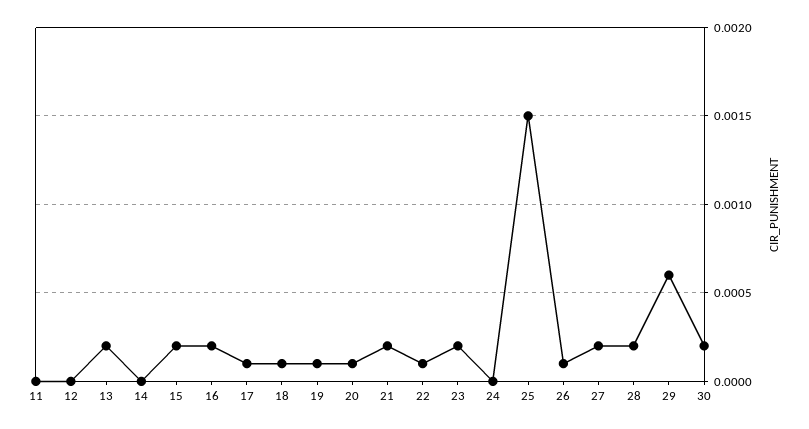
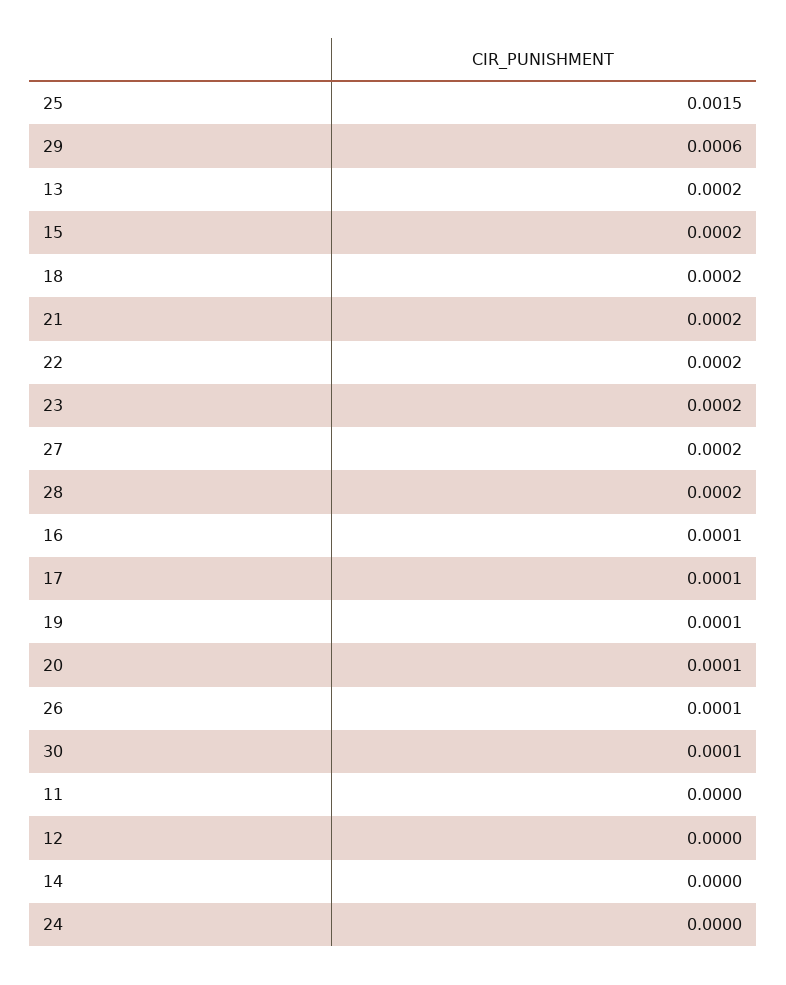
16: 0.0002 -> 0.0001
18: 0.0001 -> 0.0002
22: 0.0001 -> 0.0002
30: 0.0002 -> 0.0001

